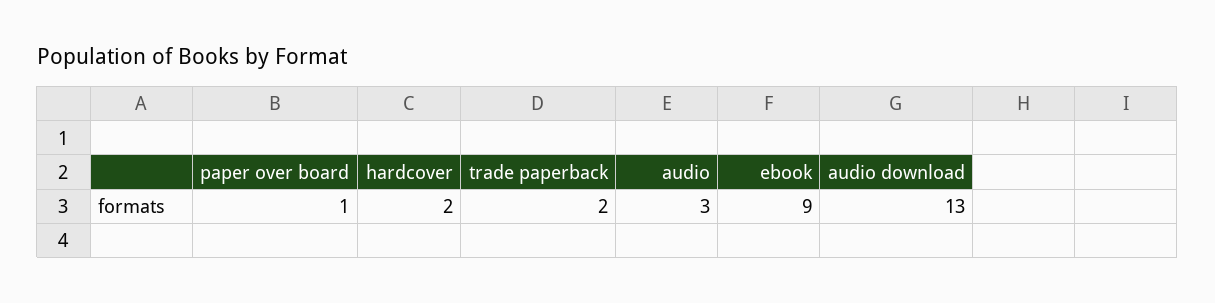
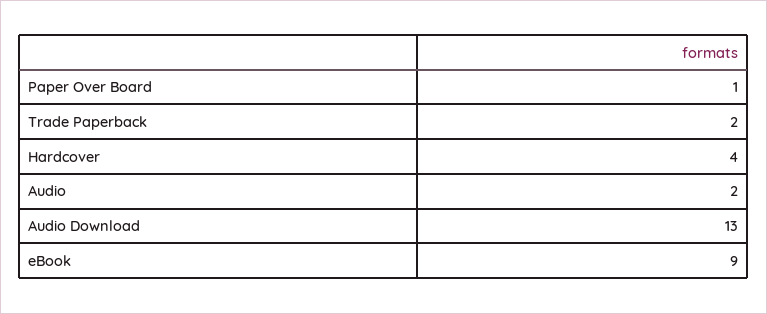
hardcover: 2 -> 4
audio: 3 -> 2

